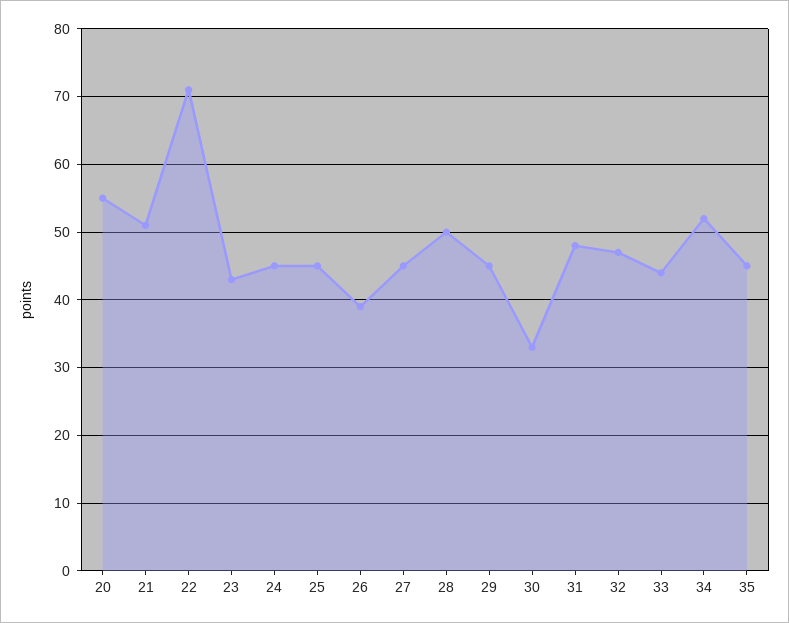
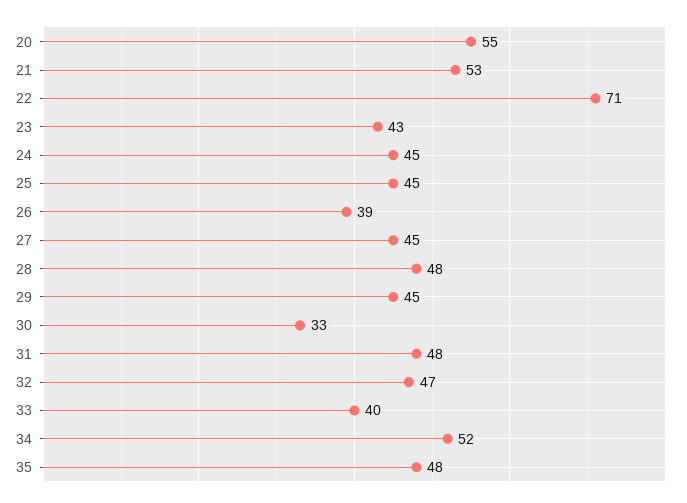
21: 51 -> 53
28: 50 -> 48
33: 44 -> 40
35: 45 -> 48

